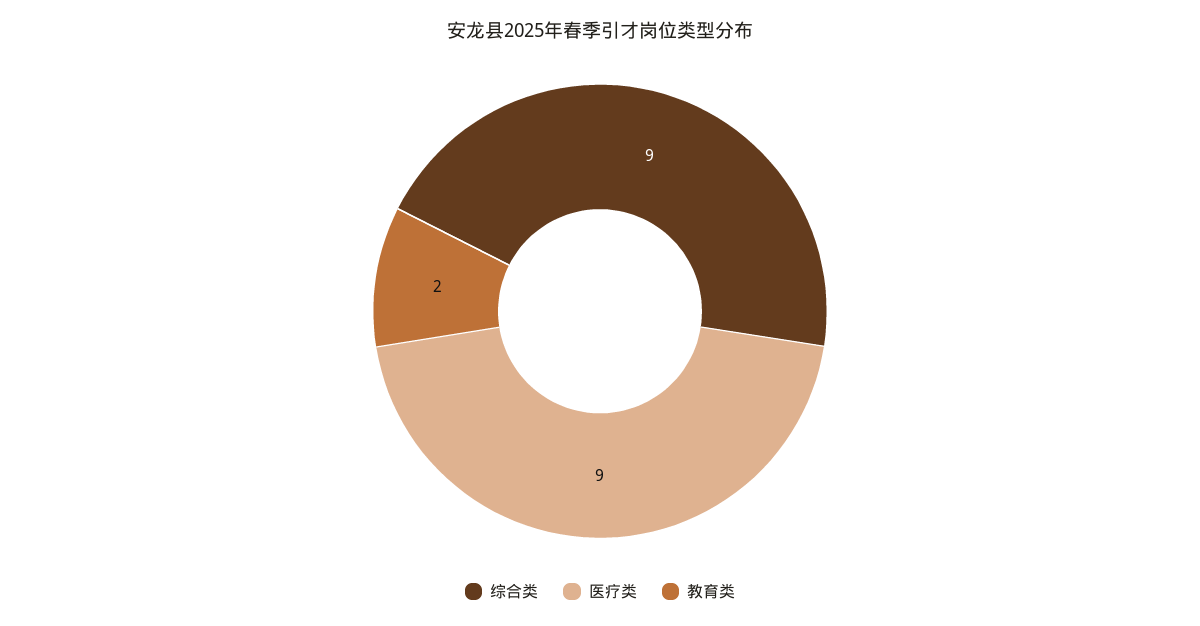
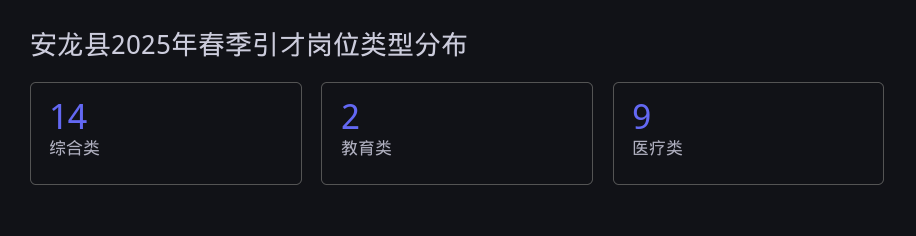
综合类: 9 -> 14

